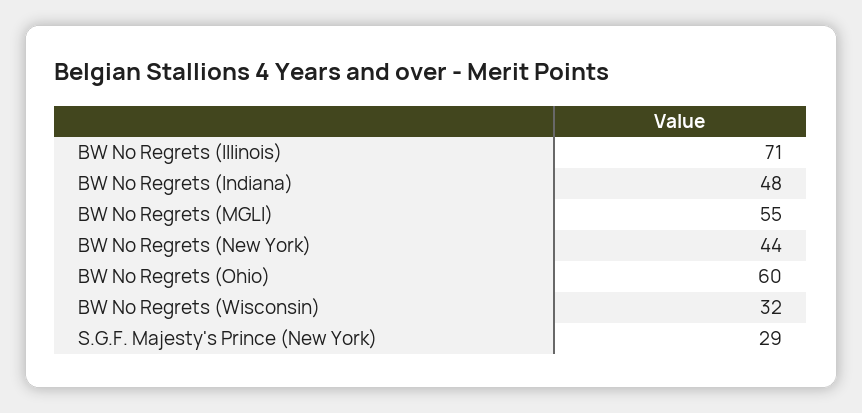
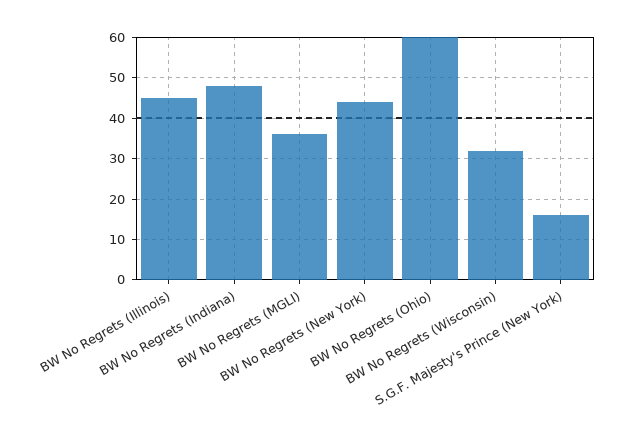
BW No Regrets (Illinois): 71 -> 45
BW No Regrets (MGLI): 55 -> 35
S.G.F. Majesty's Prince (New York): 29 -> 15

